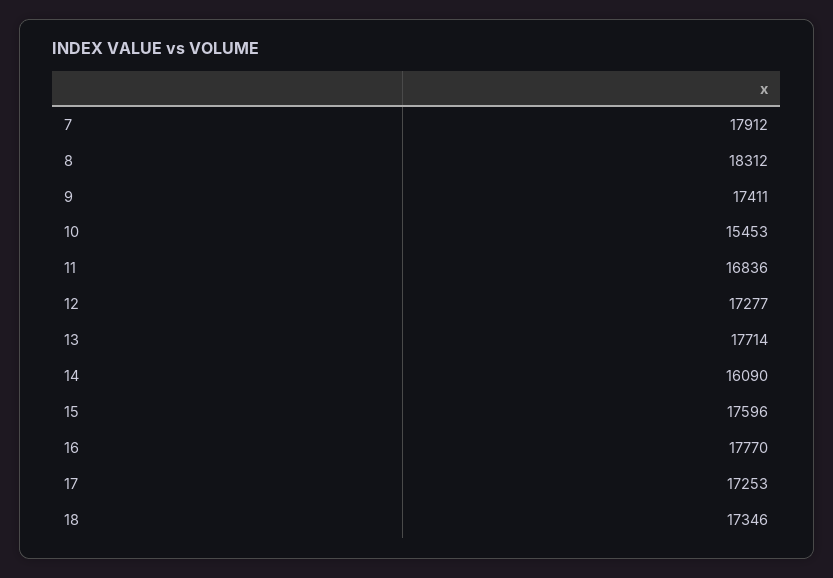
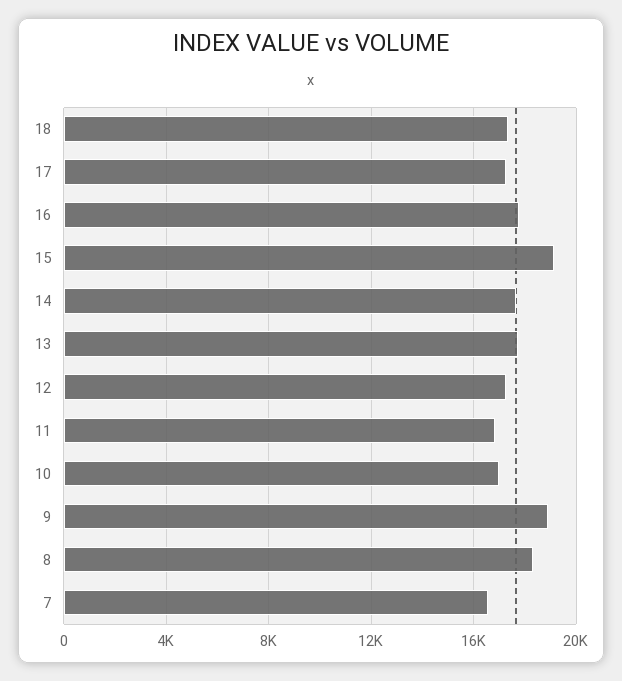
7: 17912 -> 16500
9: 17411 -> 19000
10: 15453 -> 17000
14: 16090 -> 17500
15: 17596 -> 19000

